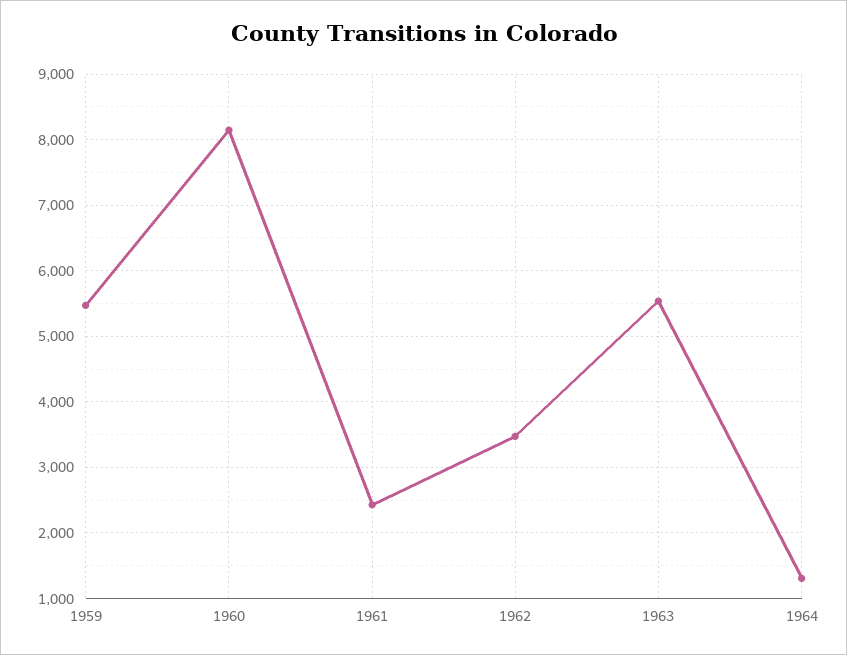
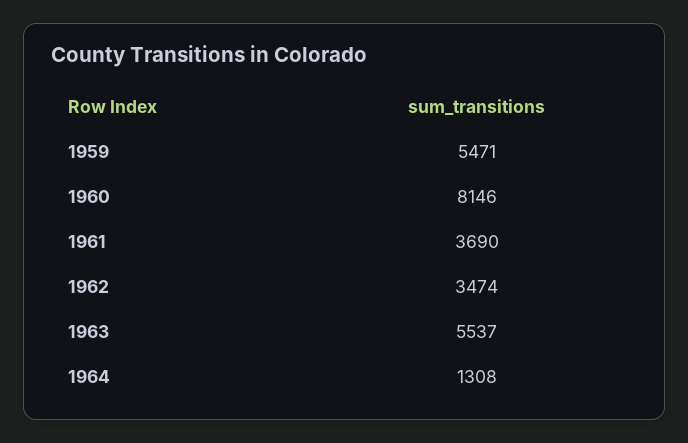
1961: 2400 -> 3690

